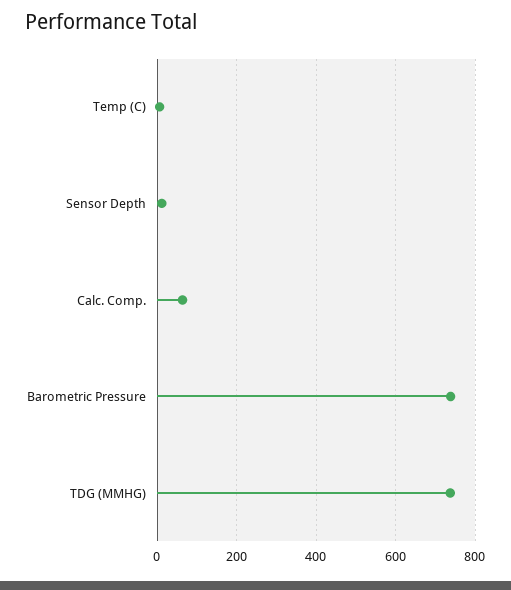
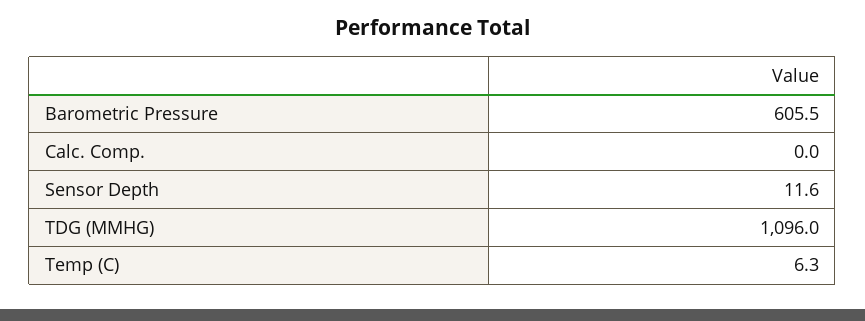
Calc. Comp.: 60 -> 0
Barometric Pressure: 740 -> 605.5
TDG (MMHG): 740 -> 1096

